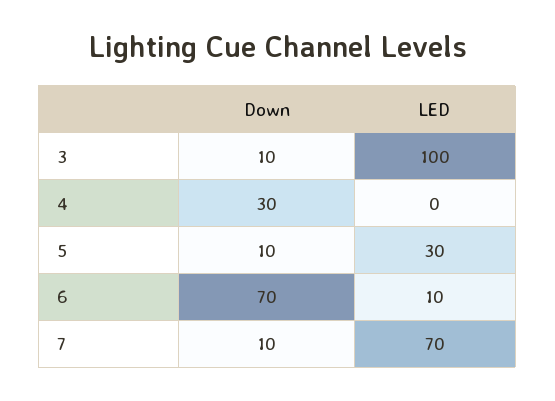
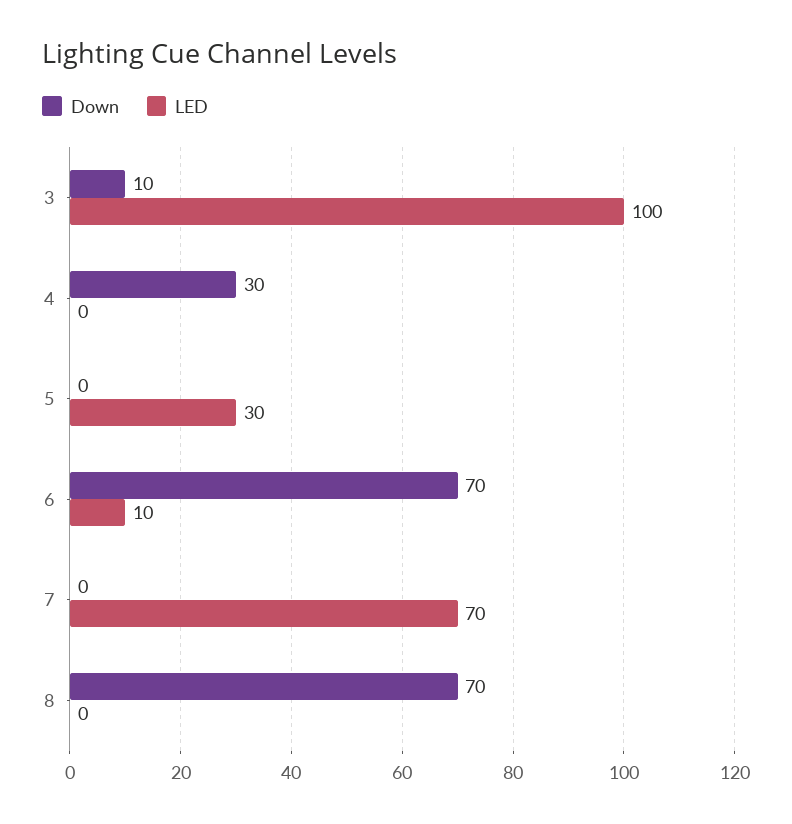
Down, 5: 10 -> 0
Down, 7: 10 -> 0
Down, 8: none -> 70
LED, 8: none -> 0

